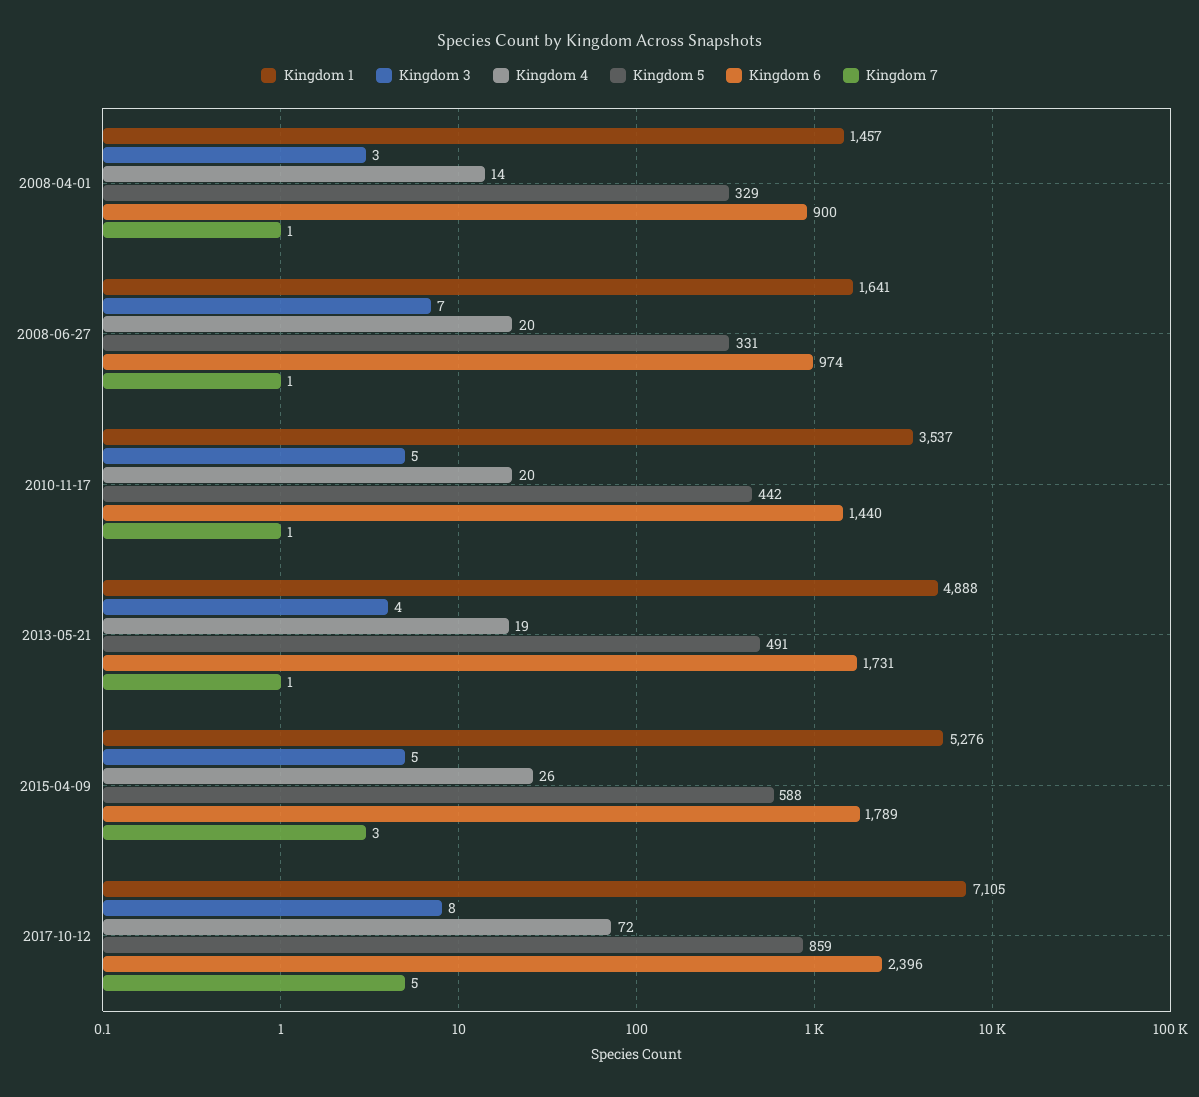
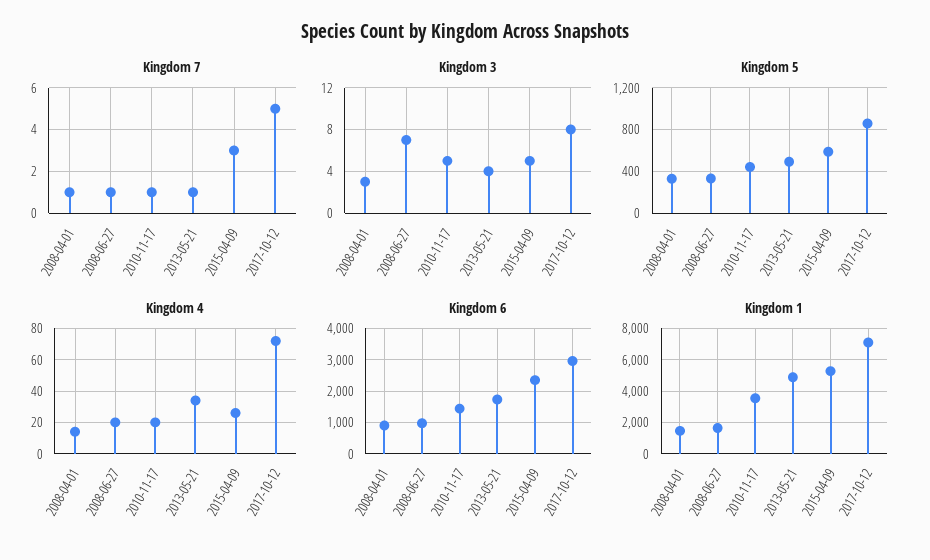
Kingdom 4, 2013-05-21: 19 -> 35
Kingdom 6, 2015-04-09: 1789 -> 2400
Kingdom 6, 2017-10-12: 2396 -> 3000

